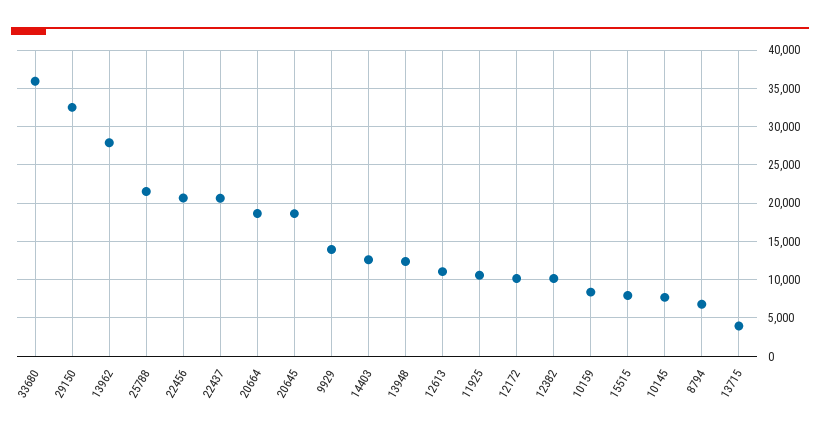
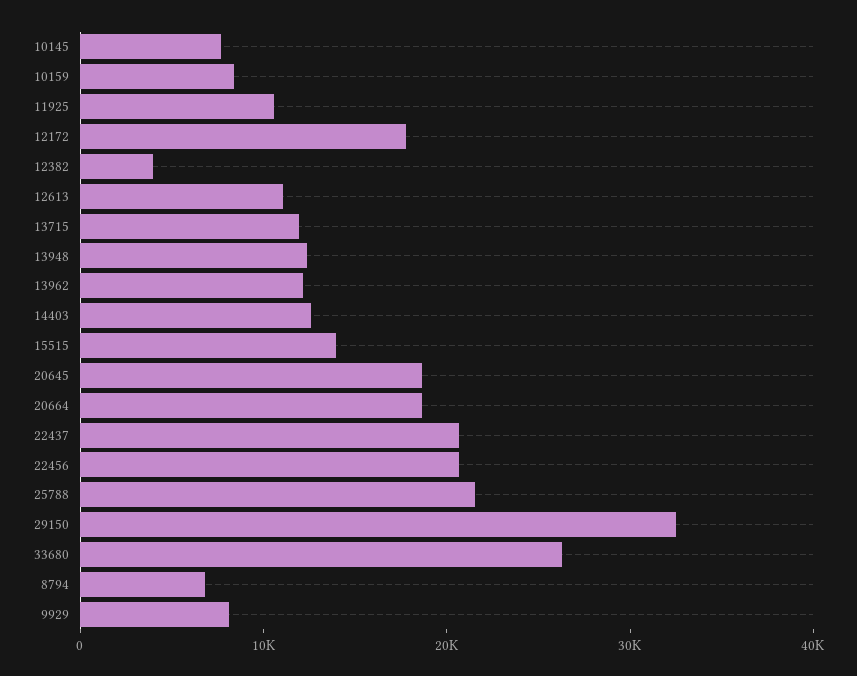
33680: 36000 -> 26000
13962: 28000 -> 12000
9929: 14000 -> 8000
12172: 10000 -> 18000
12382: 10000 -> 4000
15515: 8000 -> 14000
13715: 4000 -> 12000

